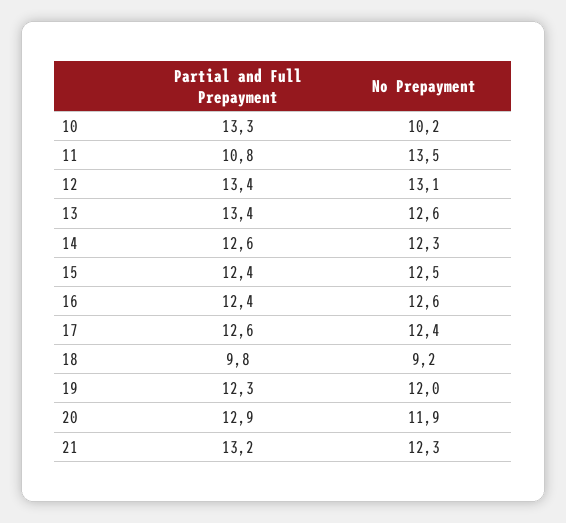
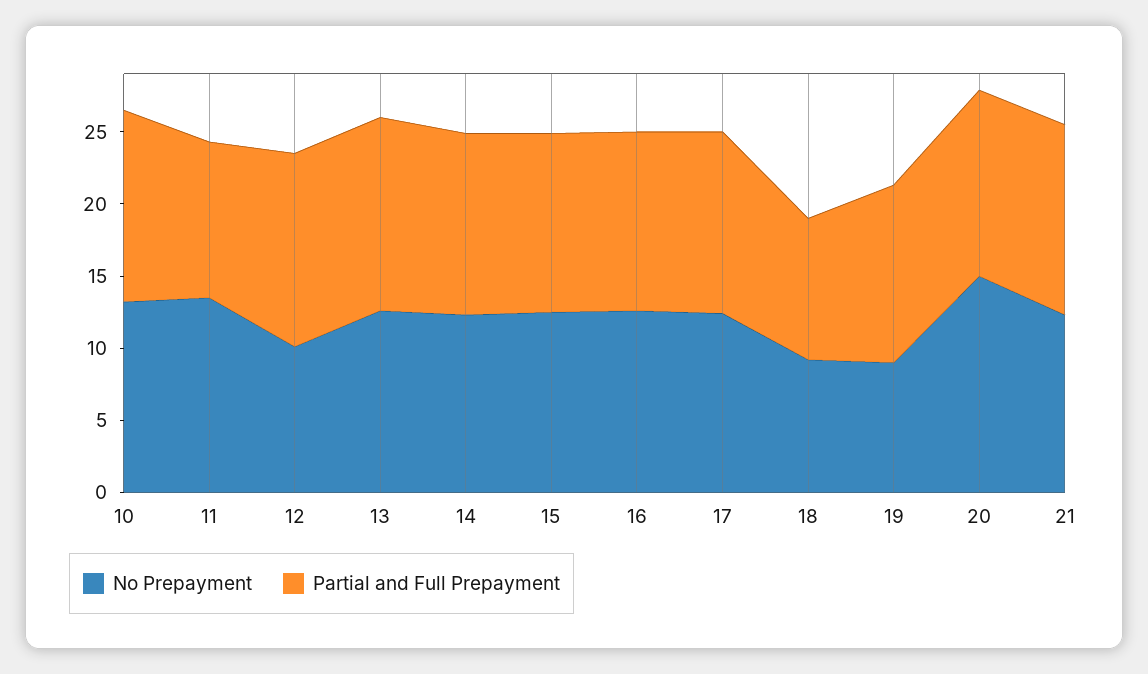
No Prepayment, 10: 10.2 -> 13
No Prepayment, 12: 13.1 -> 10
No Prepayment, 19: 12 -> 9
No Prepayment, 20: 11.9 -> 15

